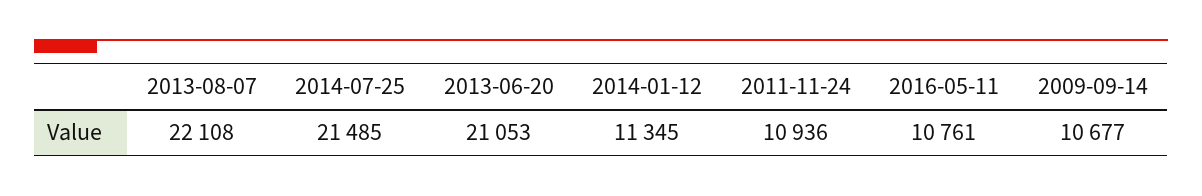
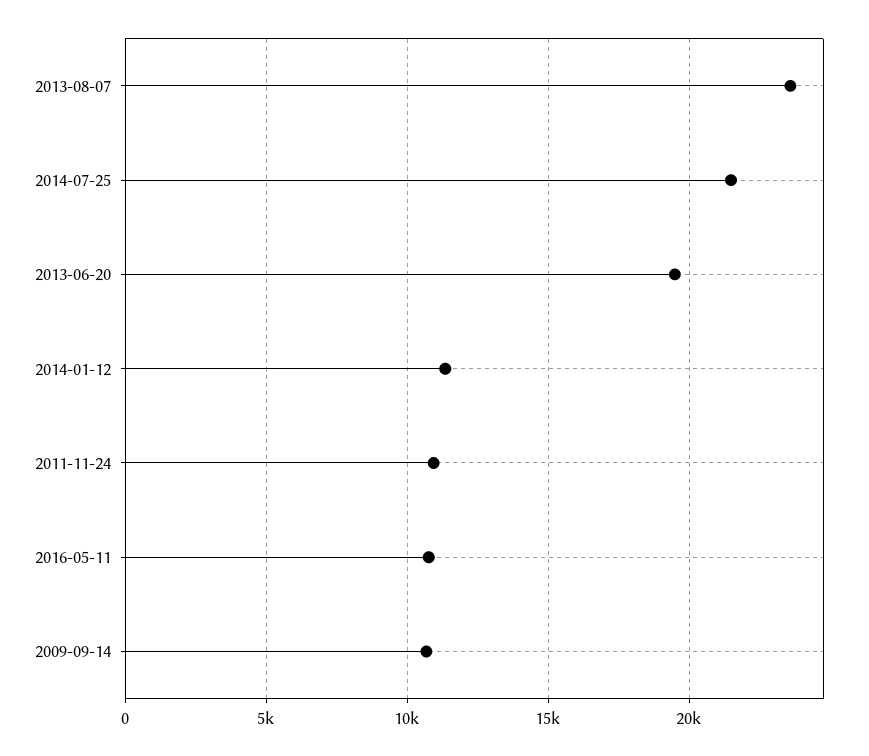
2013-08-07: 22108 -> 23500
2013-06-20: 21053 -> 19500

